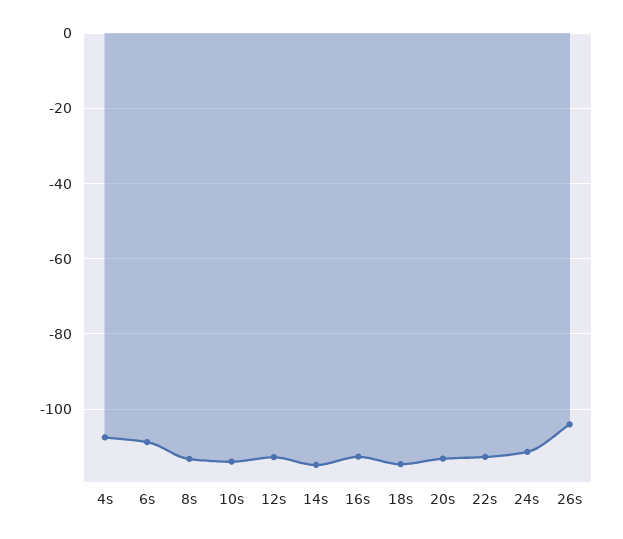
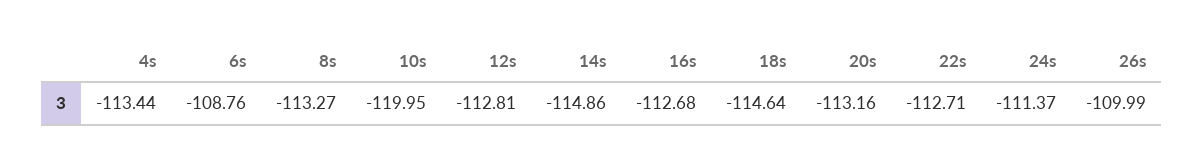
4s: -108 -> -113.44
10s: -114 -> -119.95
26s: -104 -> -109.99

